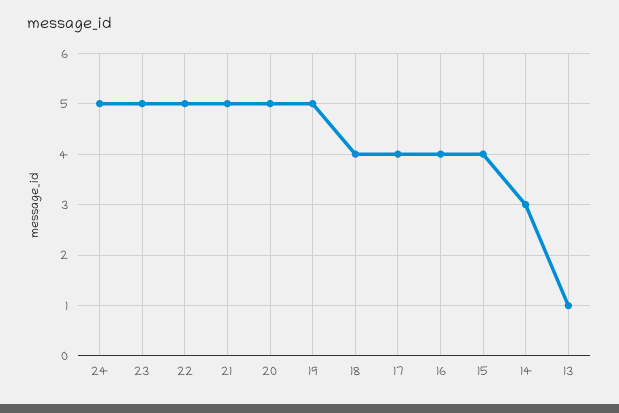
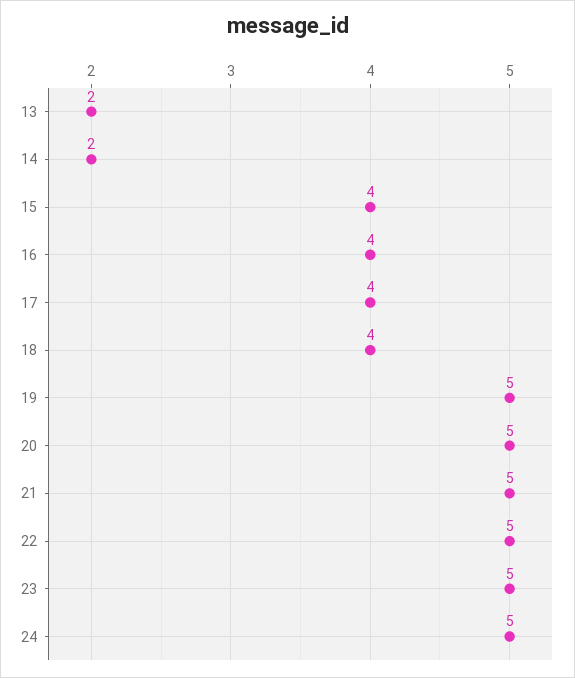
14: 3 -> 2
13: 1 -> 2

